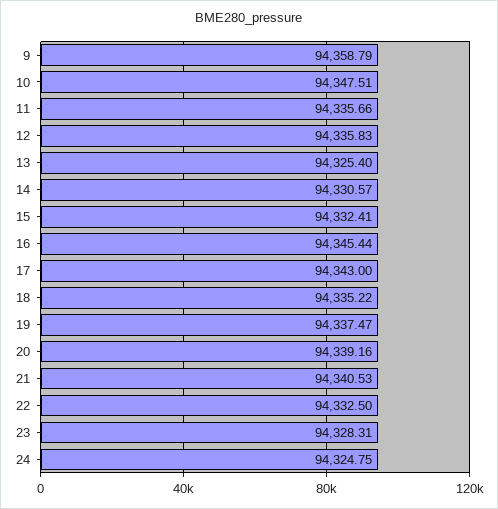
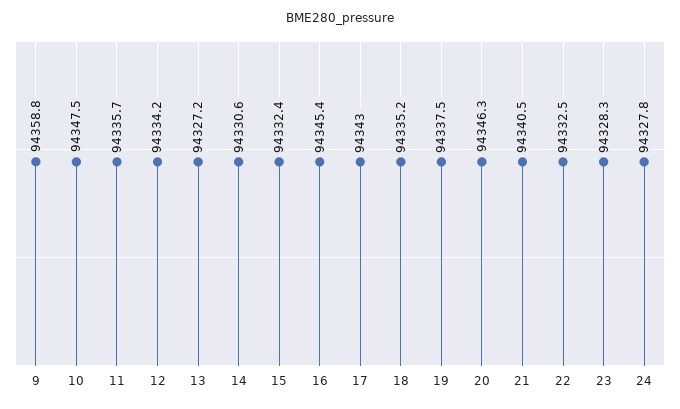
12: 94335.83 -> 94334.2
13: 94325.4 -> 94327.2
20: 94339.16 -> 94346.3
24: 94324.75 -> 94327.8

